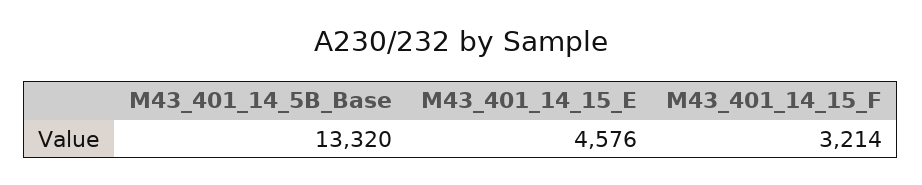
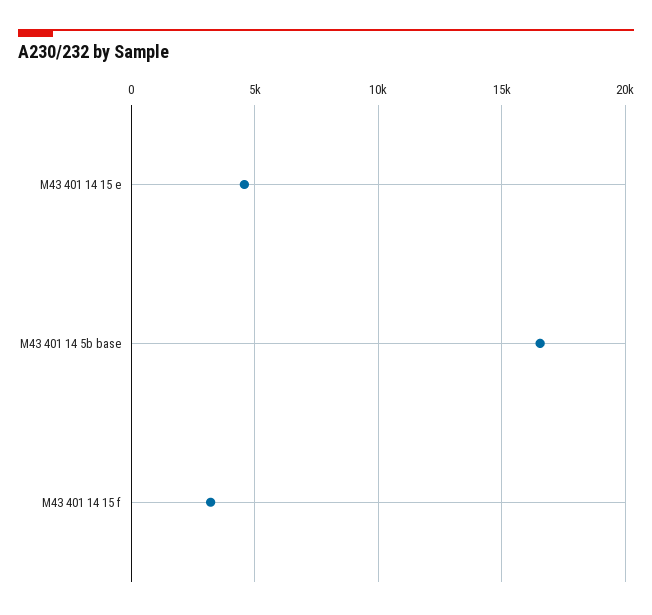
M43_401_14_5B_Base: 13320 -> 16500

